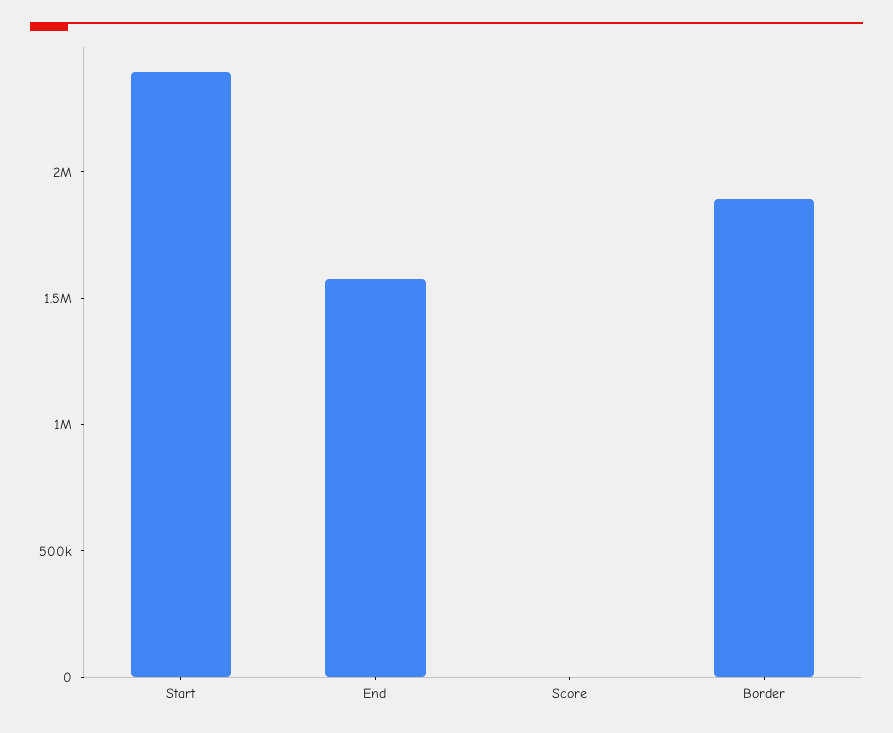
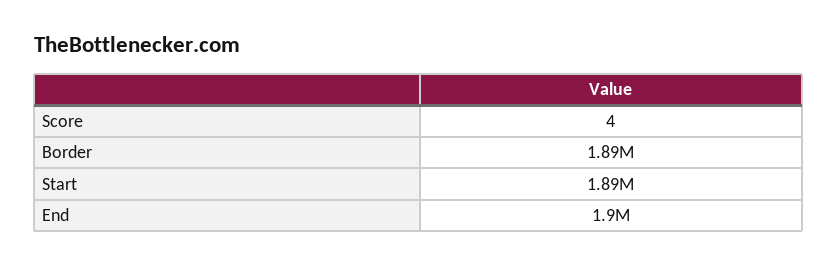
Start: 2400000 -> 1890000
End: 1600000 -> 1900000

